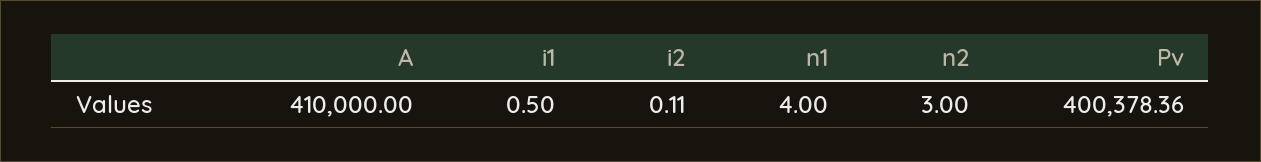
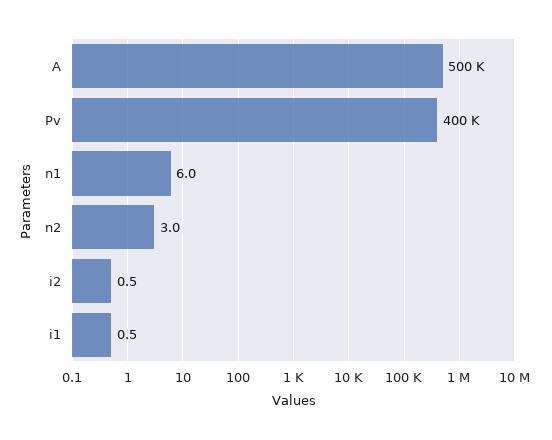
A: 410000 -> 500000
i2: 0.11 -> 0.5
n1: 4 -> 6

